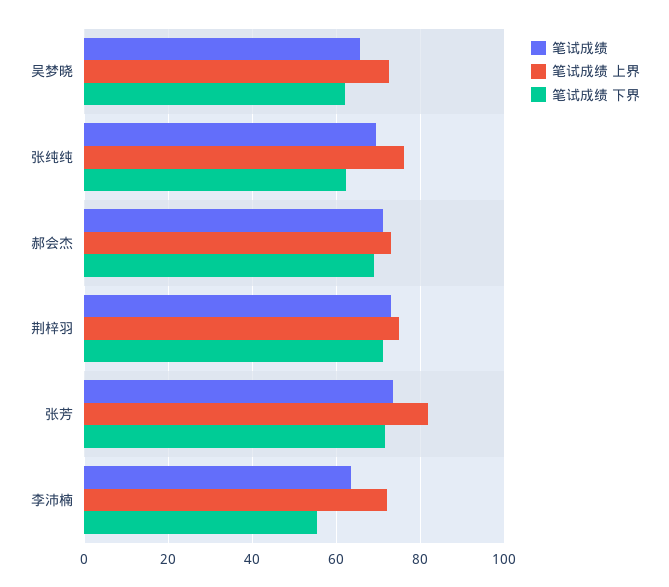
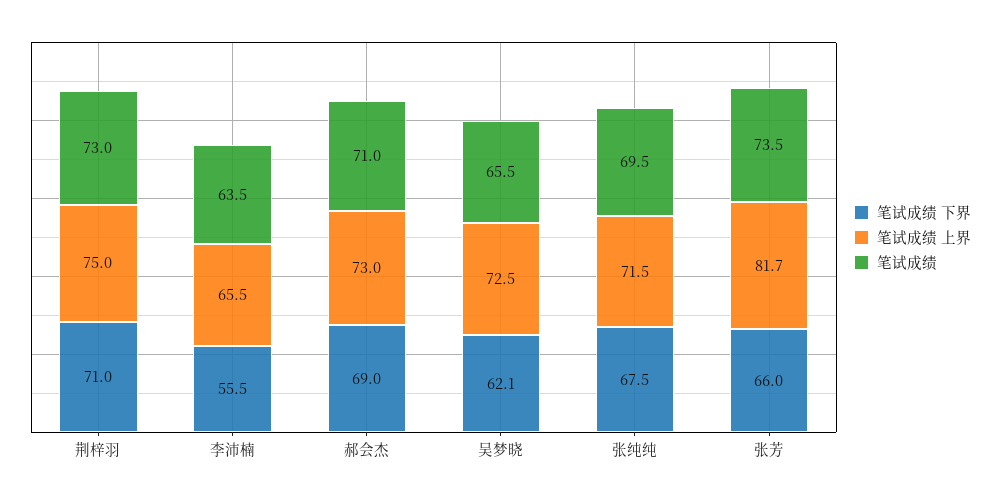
笔试成绩 上界, 张纯纯: 76 -> 71.5
笔试成绩 下界, 张纯纯: 62 -> 67.5
笔试成绩 下界, 张芳: 72 -> 66
笔试成绩 上界, 李沛楠: 72 -> 65.5

